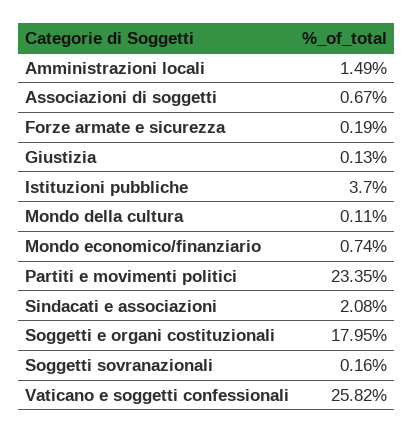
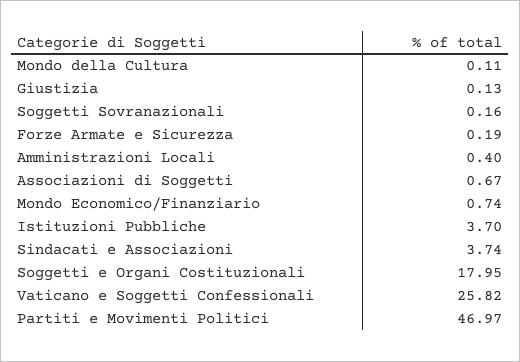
Amministrazioni locali: 1.49 -> 0.4
Partiti e movimenti politici: 23.35 -> 46.97
Sindacati e associazioni: 2.08 -> 3.74

